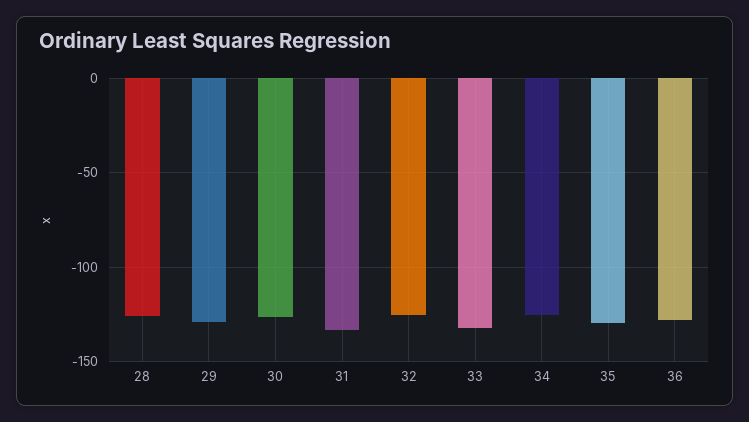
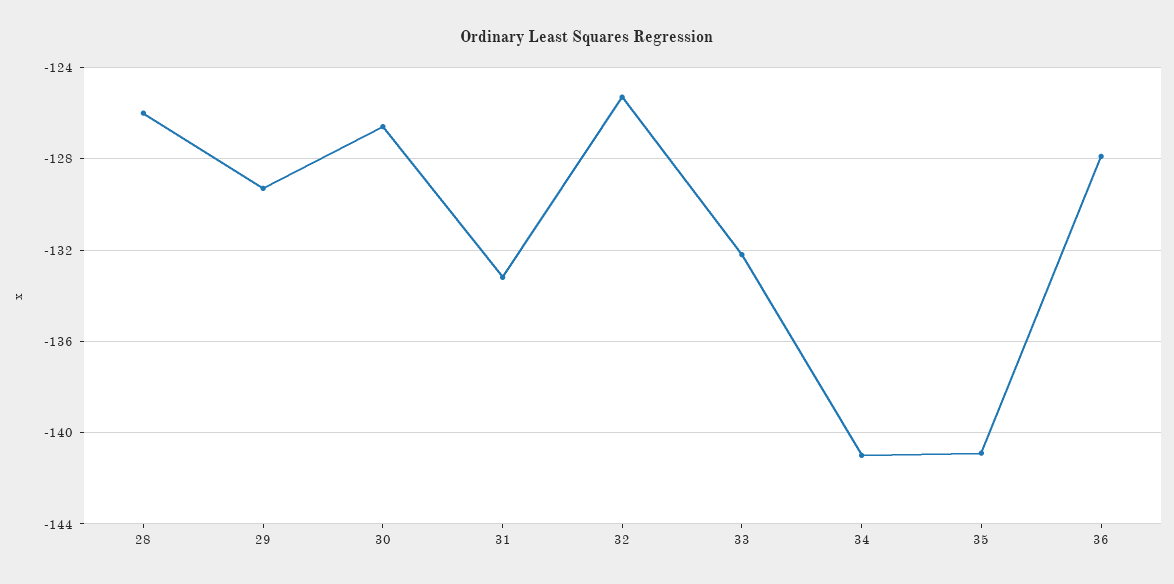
34: -125 -> -141
35: -130 -> -141

